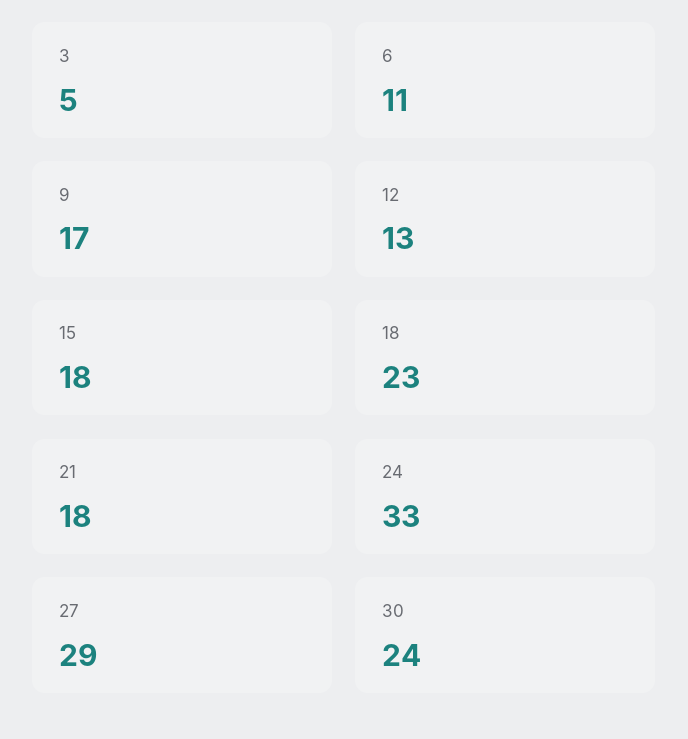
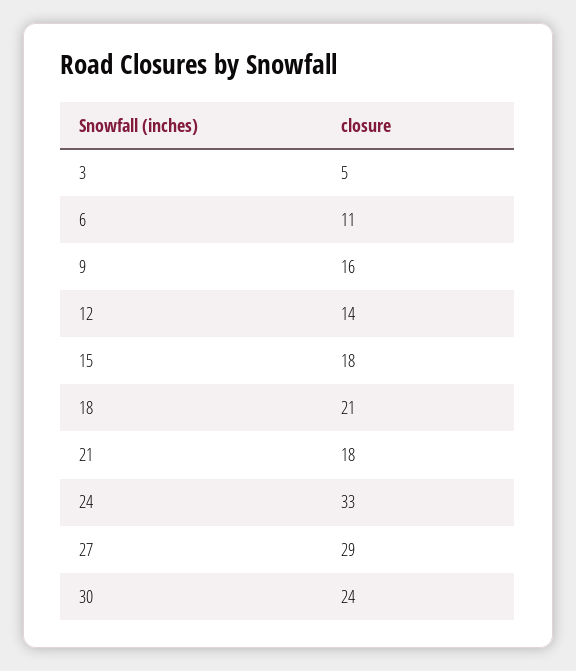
9: 17 -> 16
12: 13 -> 14
18: 23 -> 21

